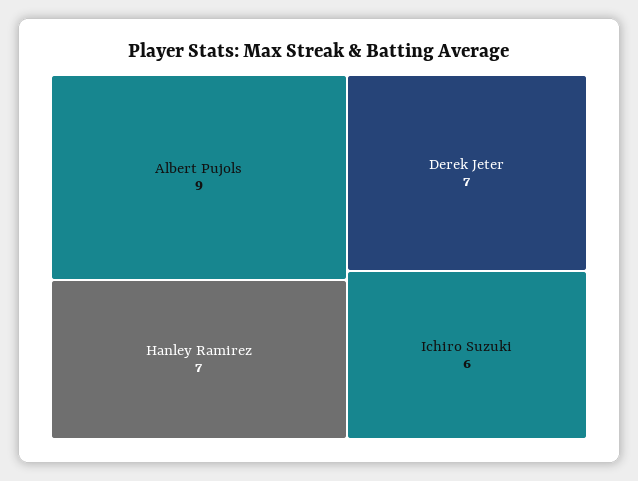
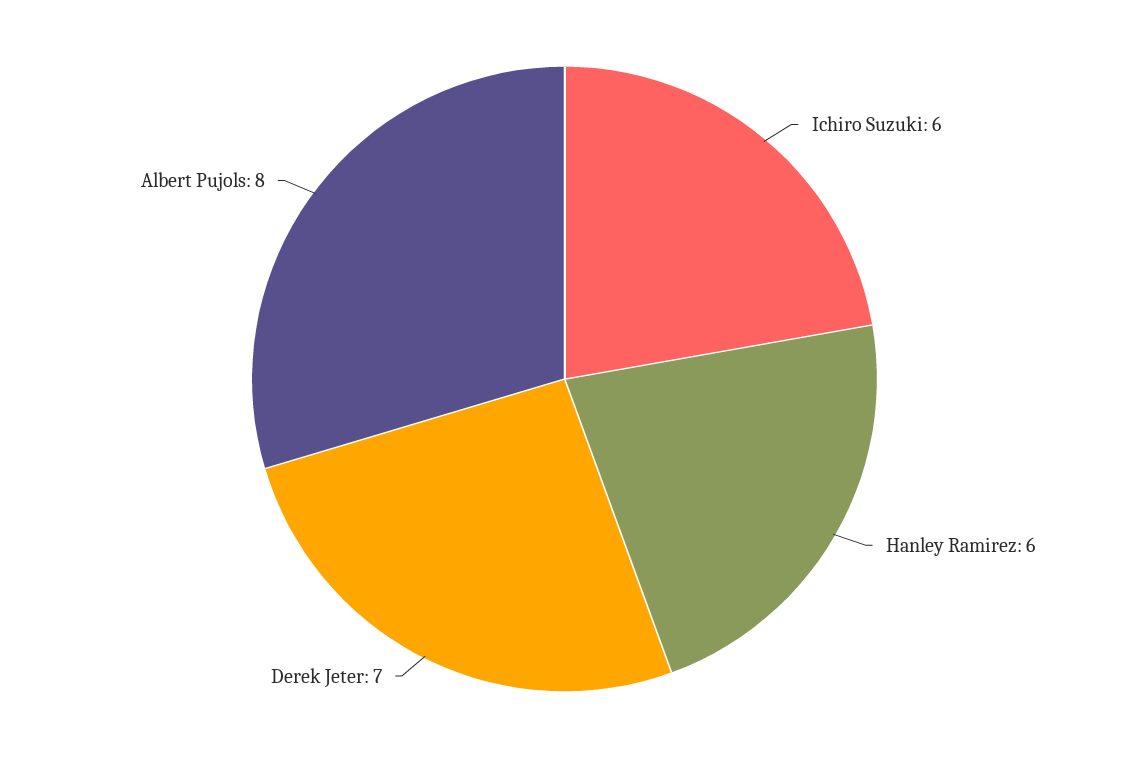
Albert Pujols: 9 -> 8
Hanley Ramirez: 7 -> 6

